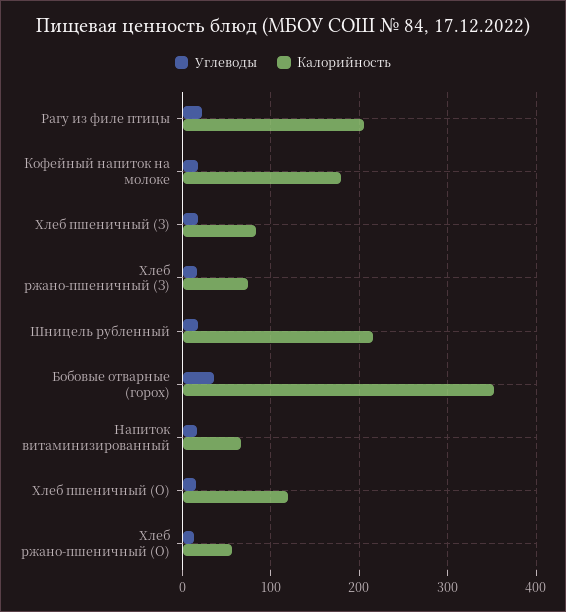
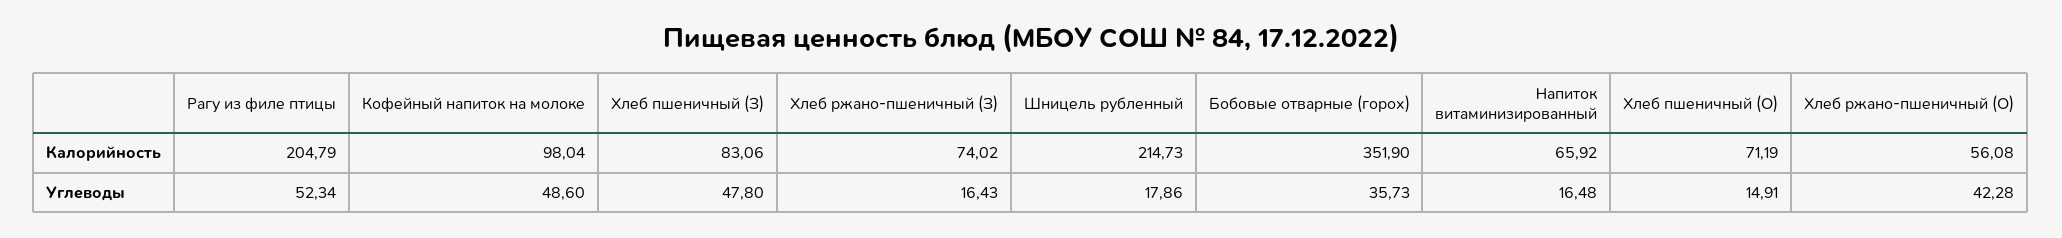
Углеводы, Рагу из филе птицы: 20 -> 52.34
Углеводы, Кофейный напиток на молоке: 20 -> 48.6
Калорийность, Кофейный напиток на молоке: 180 -> 98.04
Углеводы, Хлеб пшеничный (З): 20 -> 47.8
Калорийность, Хлеб пшеничный (О): 120 -> 71.19
Углеводы, Хлеб ржано-пшеничный (О): 10 -> 42.28

